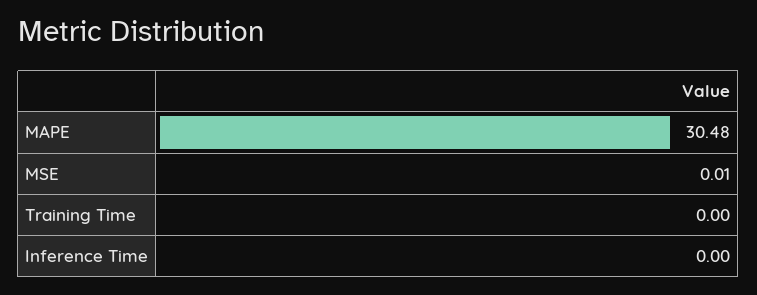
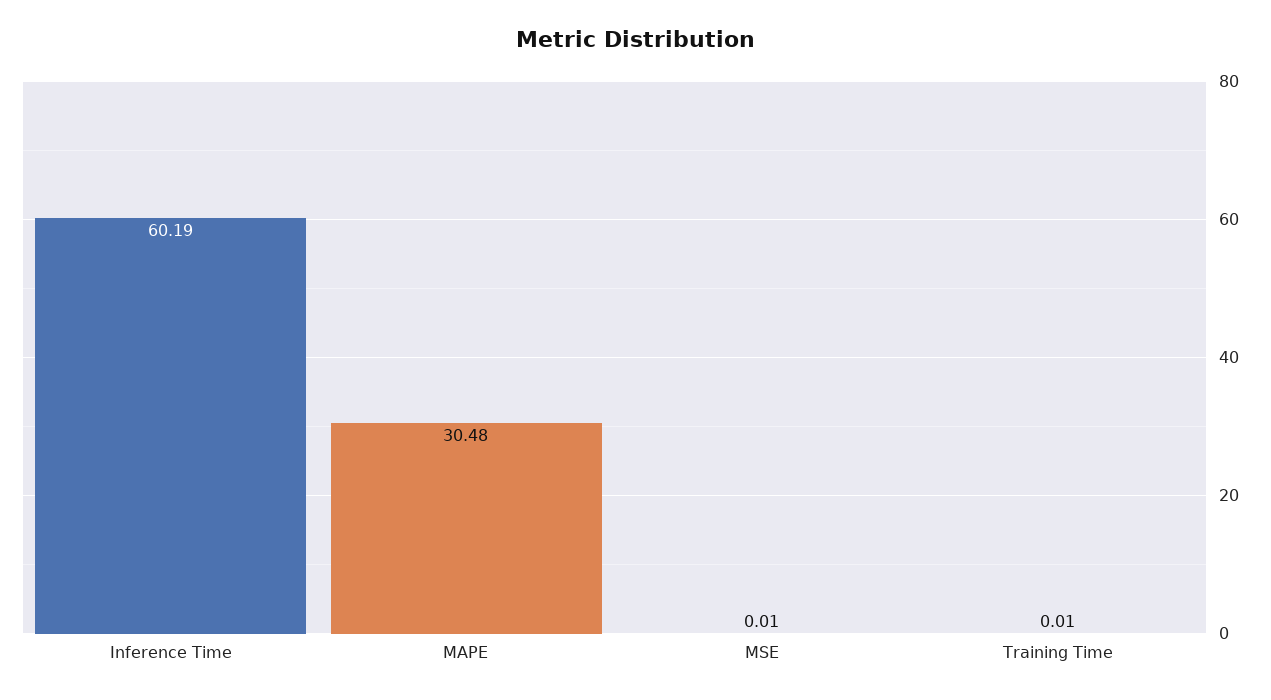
Training Time: 0 -> 0.01
Inference Time: 0 -> 60.19

